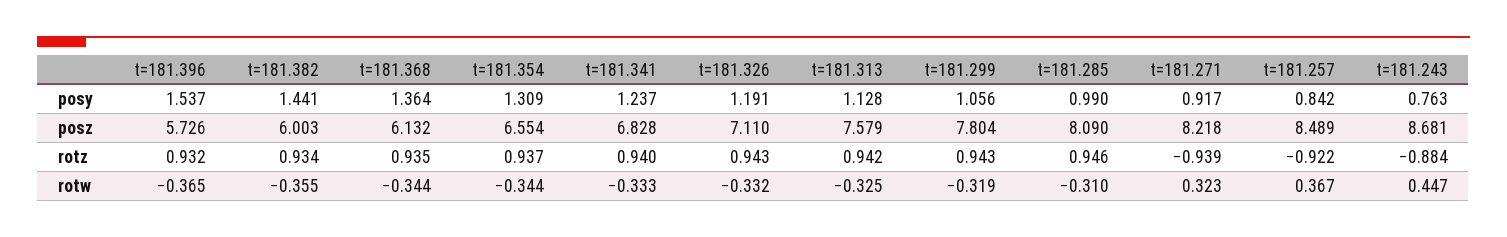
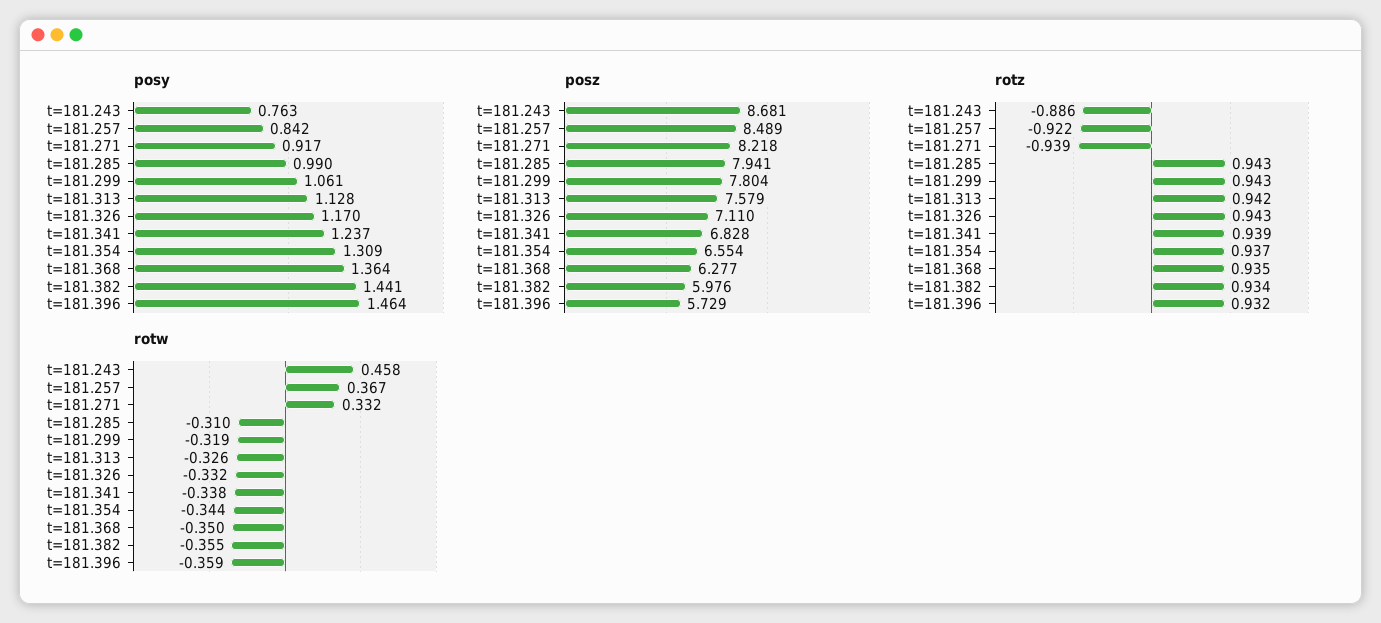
posy, t=181.396: 1.537 -> 1.464
posy, t=181.326: 1.191 -> 1.17
posy, t=181.299: 1.056 -> 1.061
posz, t=181.396: 5.726 -> 5.729
posz, t=181.382: 6.003 -> 5.976
posz, t=181.368: 6.132 -> 6.277
posz, t=181.285: 8.09 -> 7.941
rotz, t=181.341: 0.94 -> 0.939
rotz, t=181.285: 0.946 -> 0.943
rotz, t=181.243: -0.884 -> -0.886
rotw, t=181.396: -0.365 -> -0.359
rotw, t=181.368: -0.344 -> -0.35
rotw, t=181.341: -0.333 -> -0.338
rotw, t=181.313: -0.325 -> -0.326
rotw, t=181.271: 0.323 -> 0.332
rotw, t=181.243: 0.447 -> 0.458

